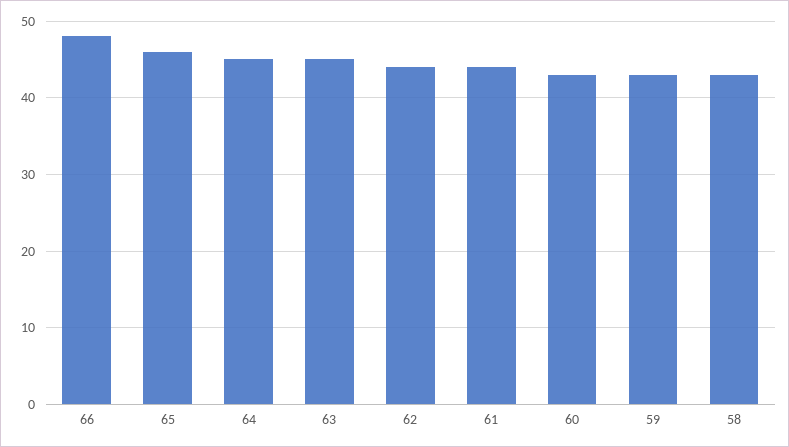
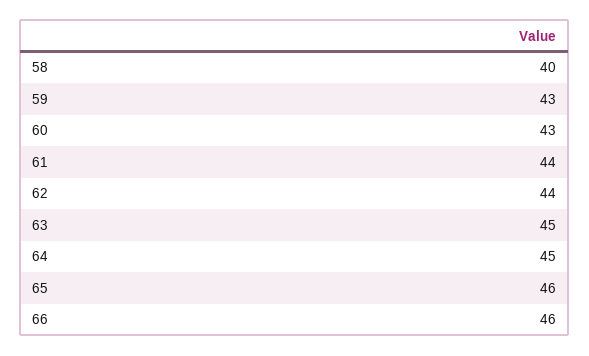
66: 48 -> 46
58: 43 -> 40

